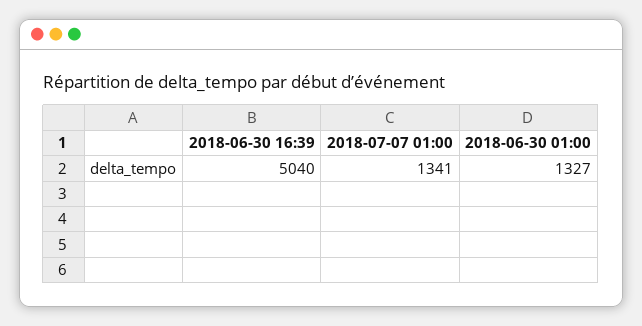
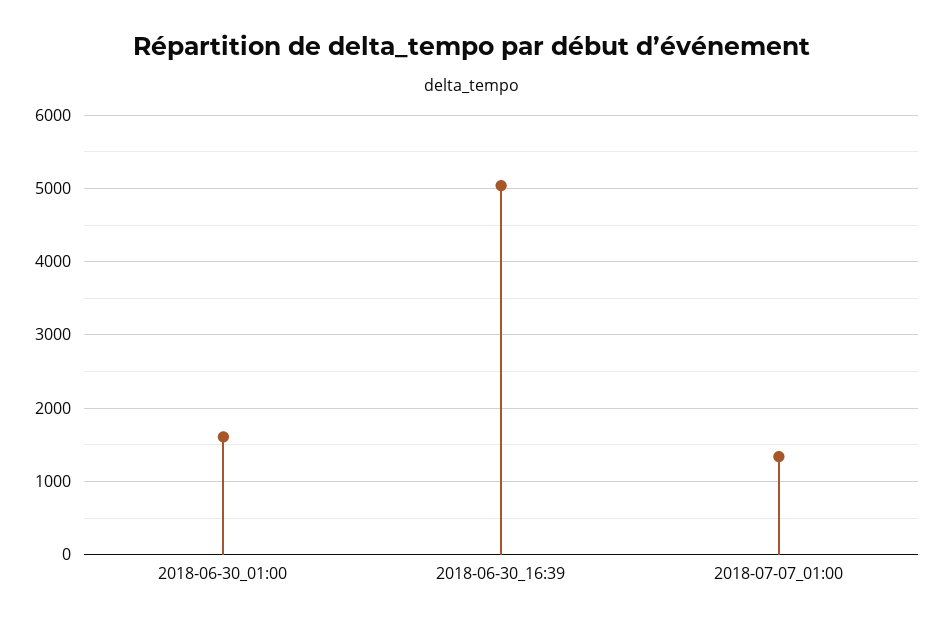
2018-06-30 01:00: 1327 -> 1600

